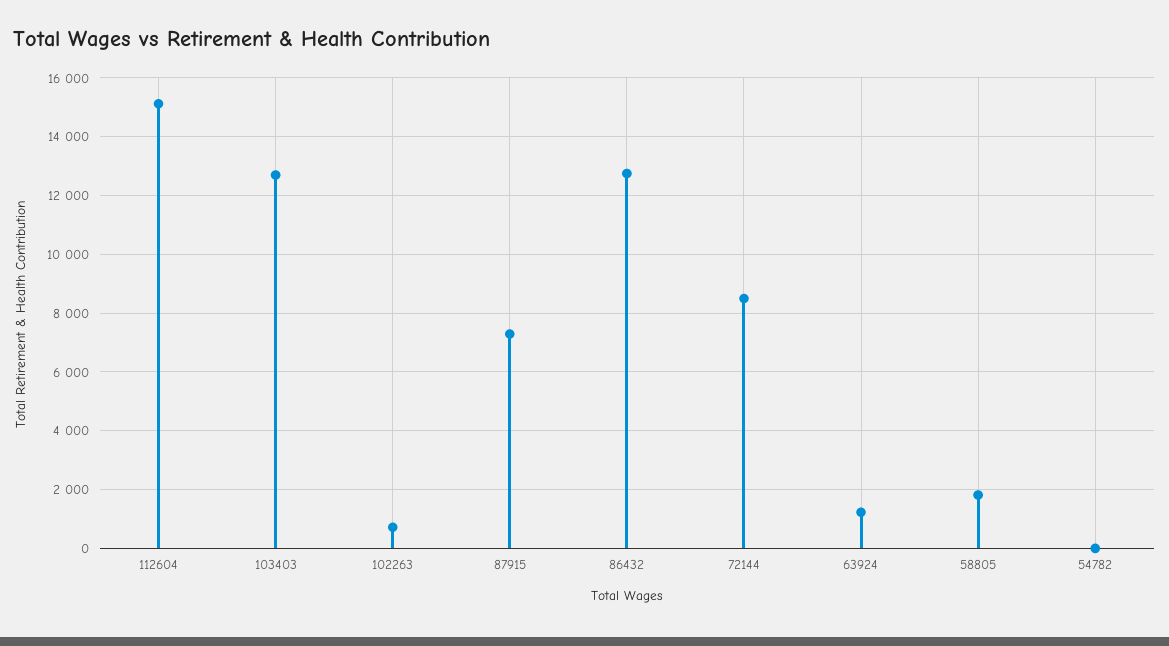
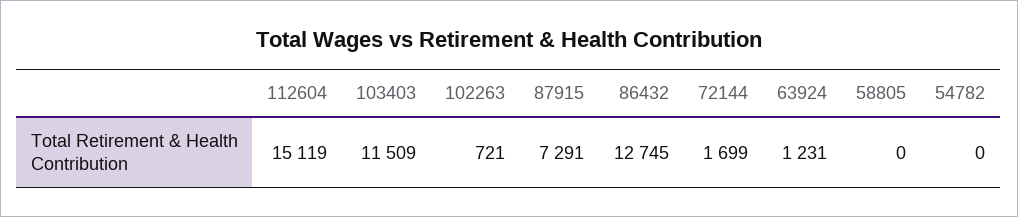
103403: 12750 -> 11509
72144: 8500 -> 1699
58805: 1750 -> 0

